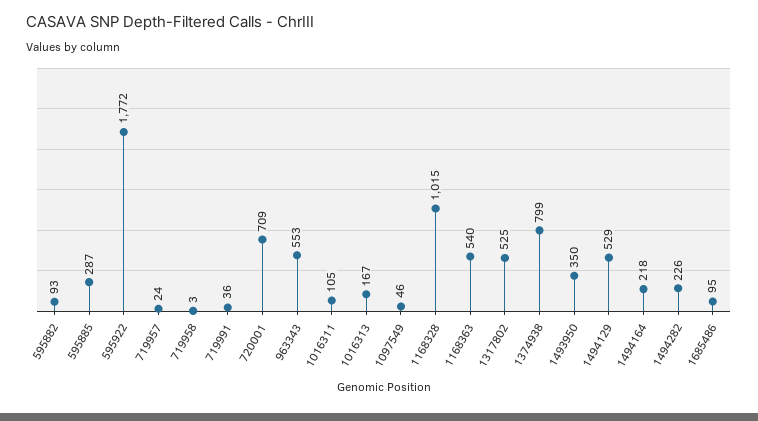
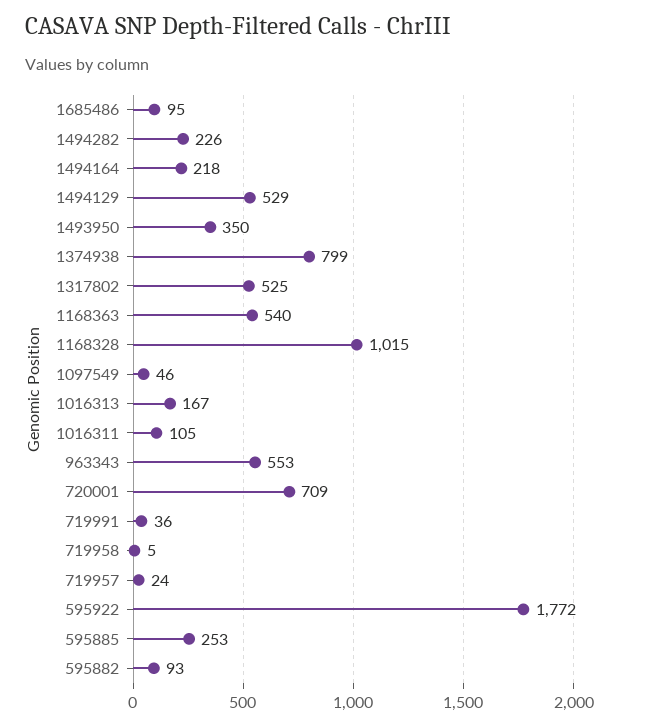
595885: 287 -> 253
719958: 3 -> 5

